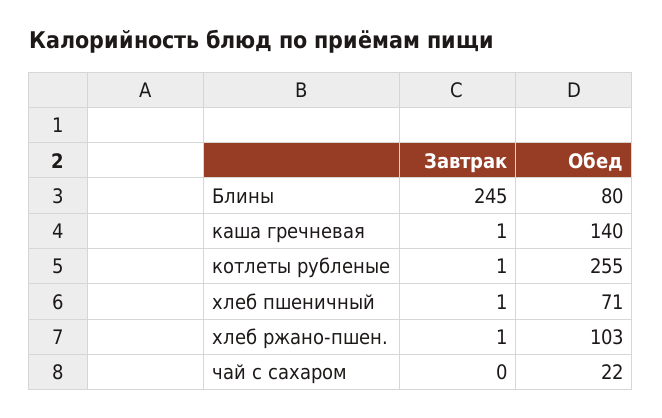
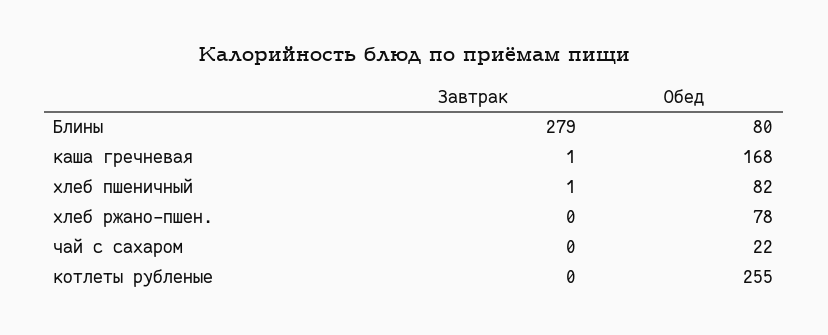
Завтрак, Блины: 245 -> 279
Обед, каша гречневая: 140 -> 168
Завтрак, котлеты рубленые: 1 -> 0
Обед, хлеб пшеничный: 71 -> 82
Завтрак, хлеб ржано-пшен.: 1 -> 0
Обед, хлеб ржано-пшен.: 103 -> 78

